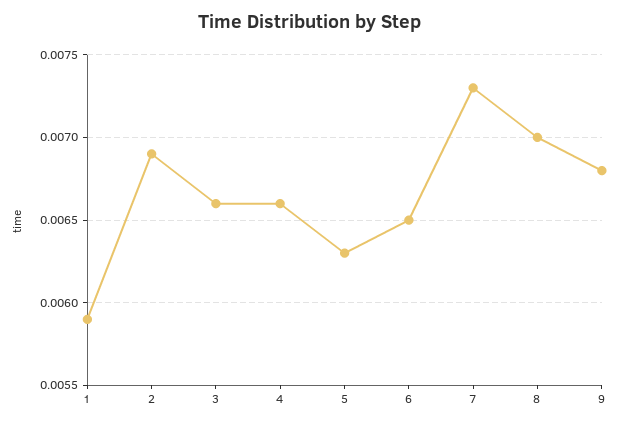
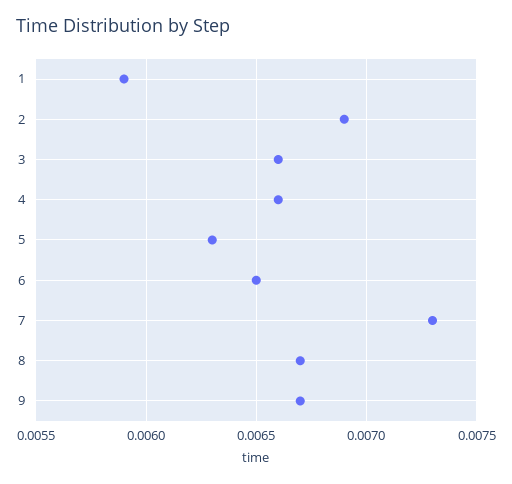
8: 0.007 -> 0.0067
9: 0.0068 -> 0.0067

